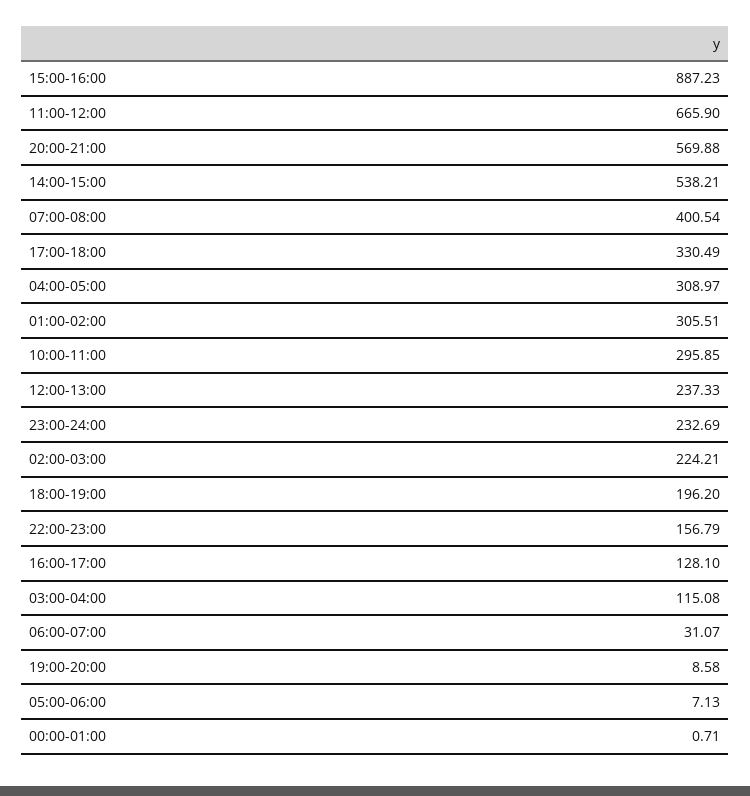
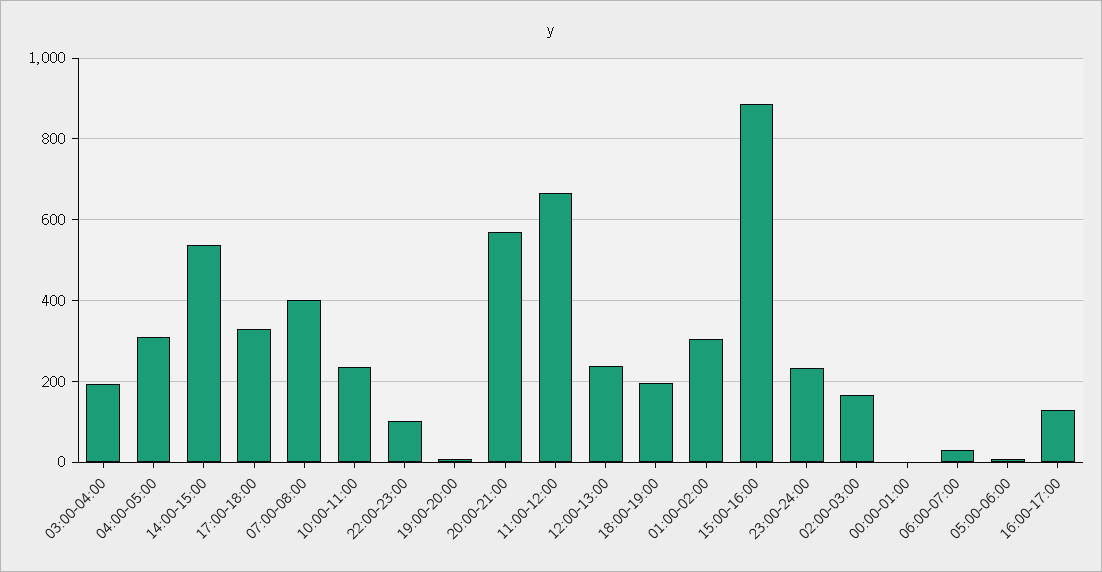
10:00-11:00: 295.85 -> 240
02:00-03:00: 224.21 -> 160
22:00-23:00: 156.79 -> 100
03:00-04:00: 115.08 -> 200

